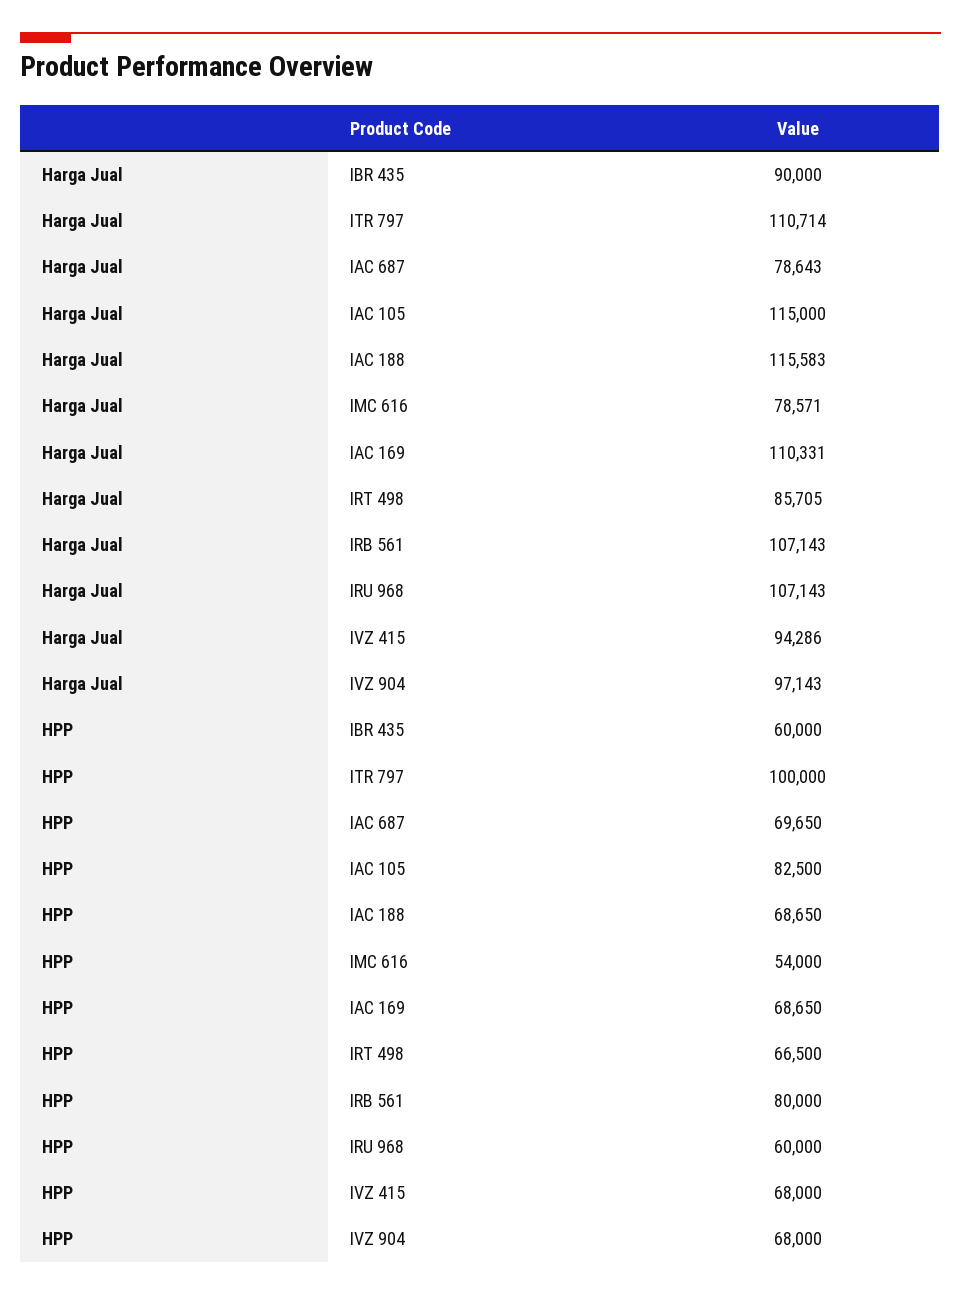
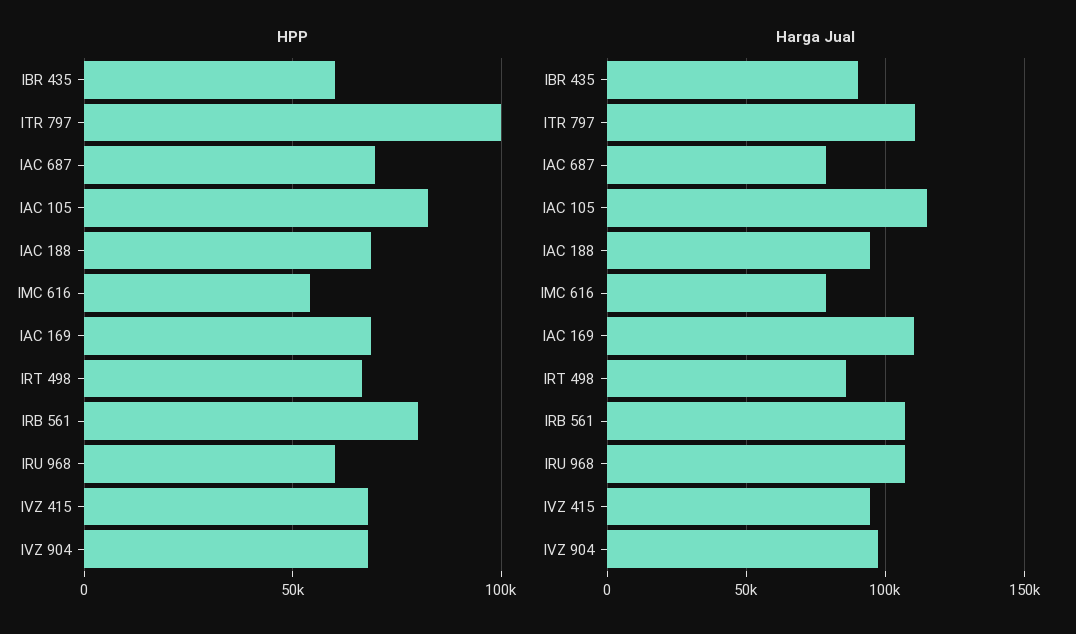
Harga Jual, IAC 188: 115583 -> 95000

